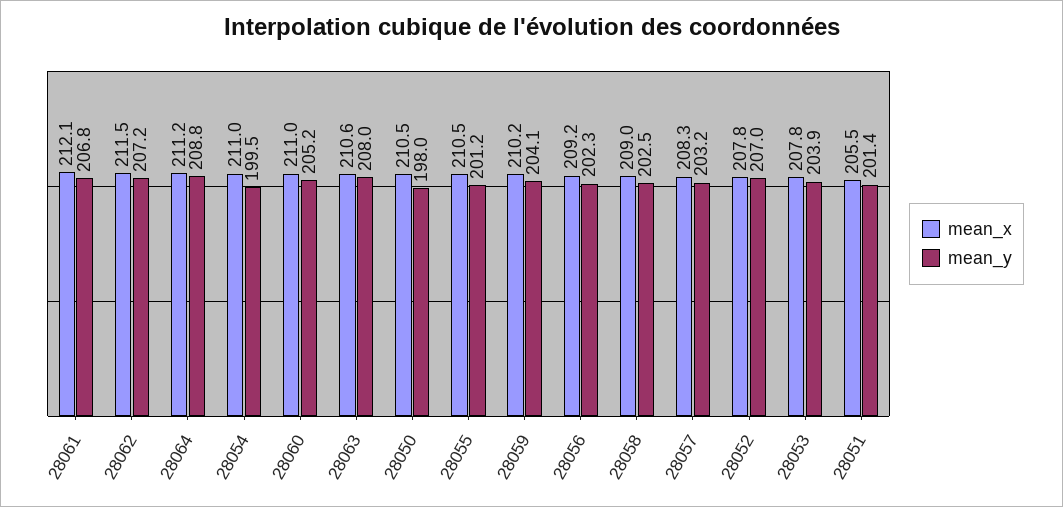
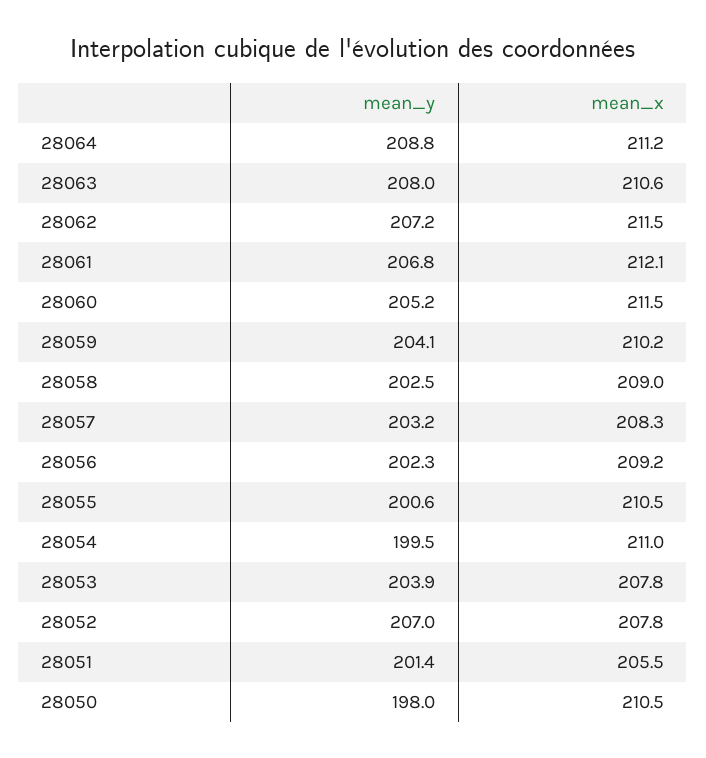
mean_x, 28060: 211 -> 211.5
mean_y, 28055: 201.2 -> 200.6

